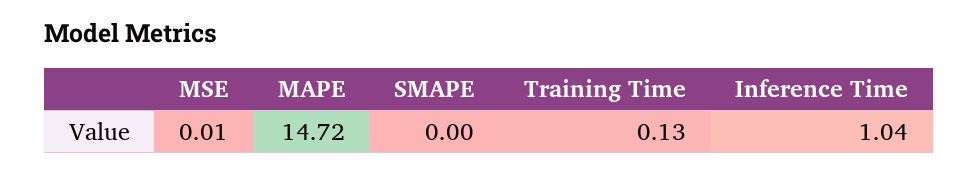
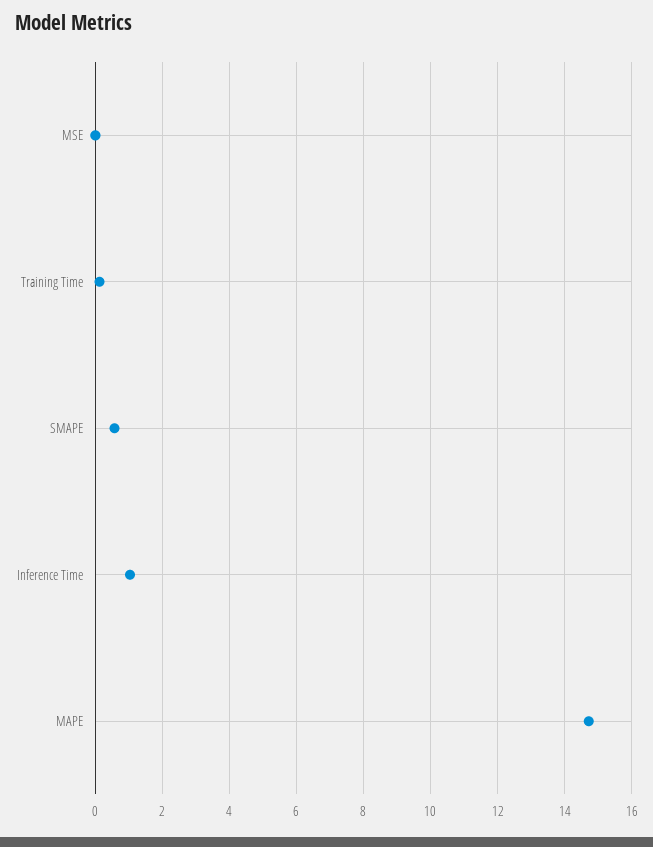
SMAPE: 0 -> 0.6

